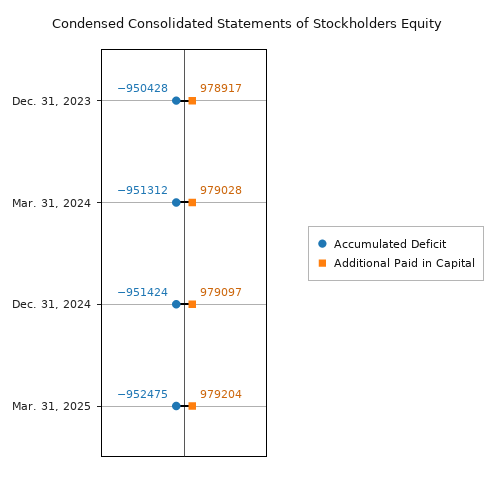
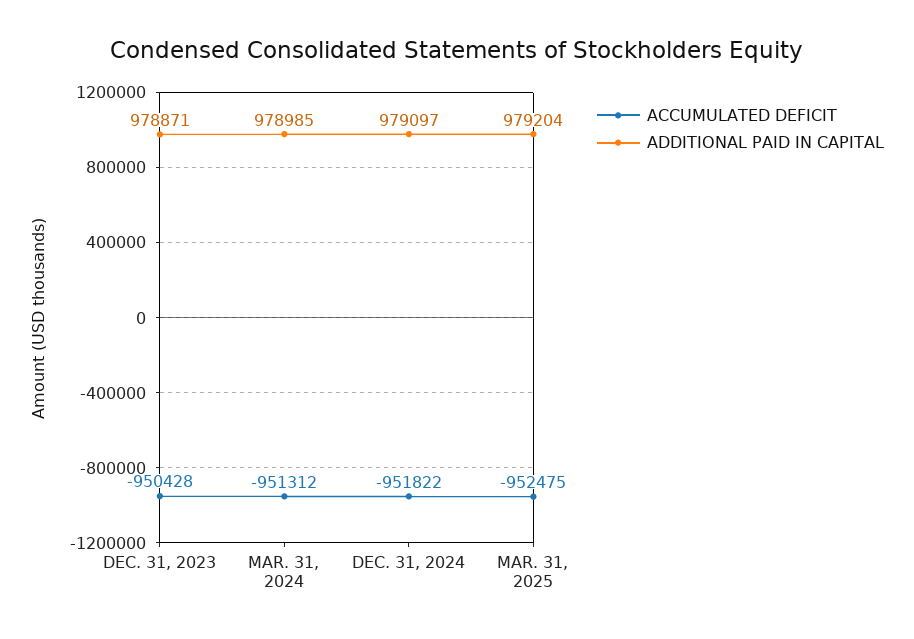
Additional Paid in Capital, Dec. 31, 2023: 978917 -> 978871
Additional Paid in Capital, Mar. 31, 2024: 979028 -> 978985
Accumulated Deficit, Dec. 31, 2024: -951424 -> -951822

